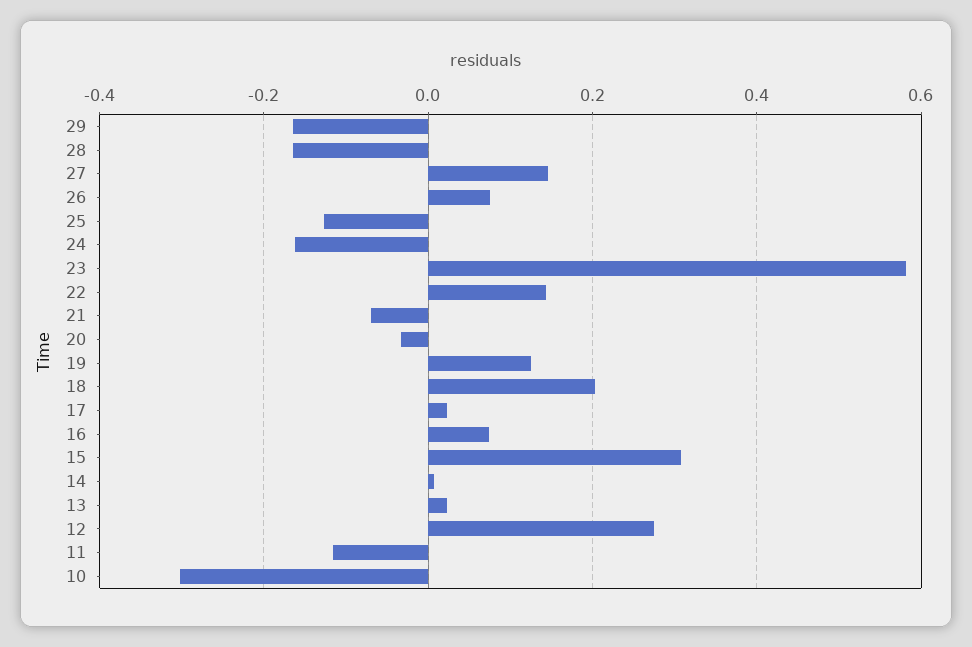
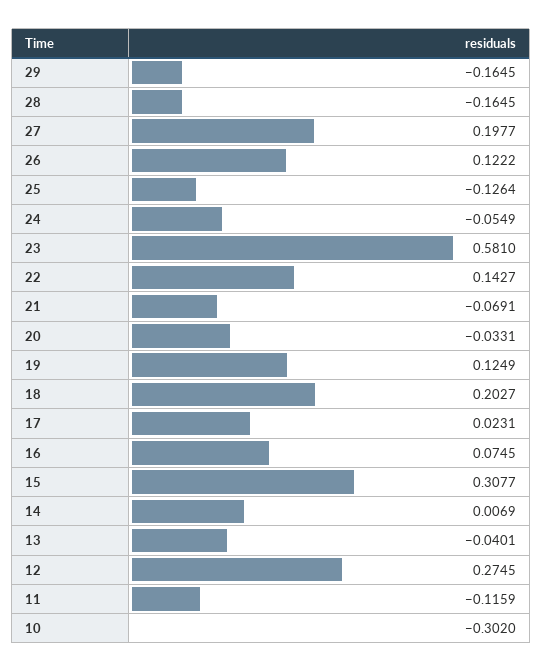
27: 0.14 -> 0.1977
26: 0.08 -> 0.1222
24: -0.16 -> -0.0549
13: 0.02 -> -0.0401

